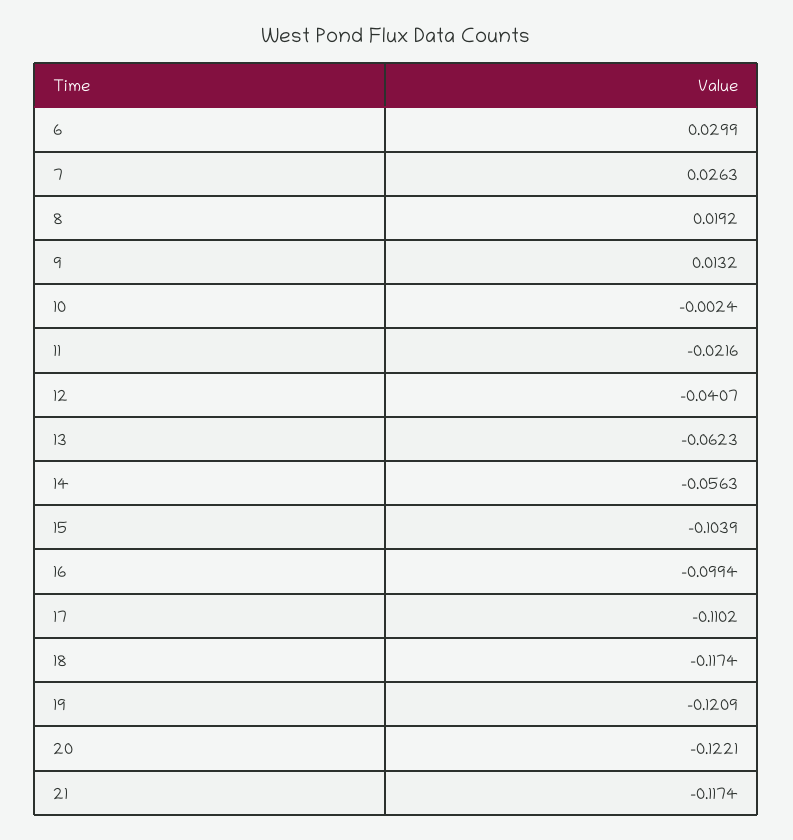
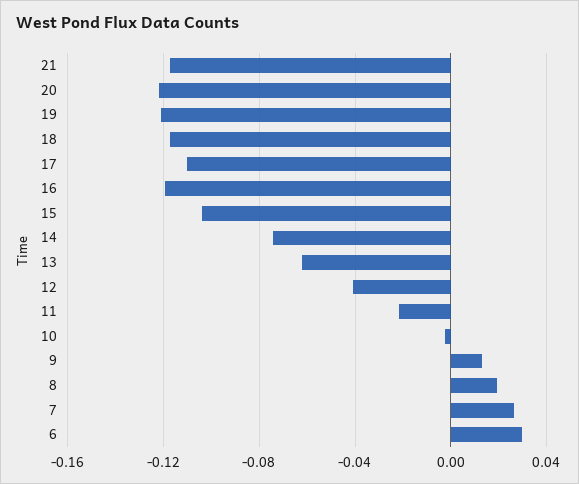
14: -0.0563 -> -0.075
16: -0.0994 -> -0.12

